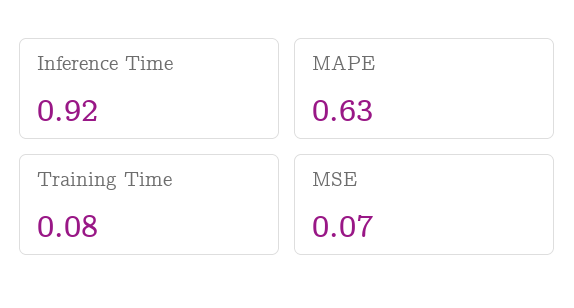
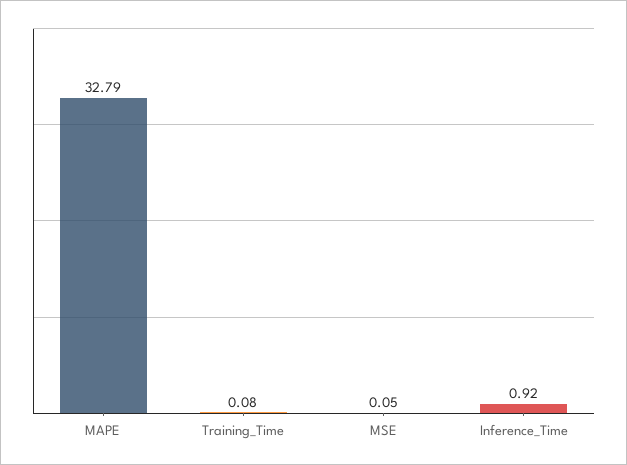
MAPE: 0.63 -> 32.79
MSE: 0.07 -> 0.05

